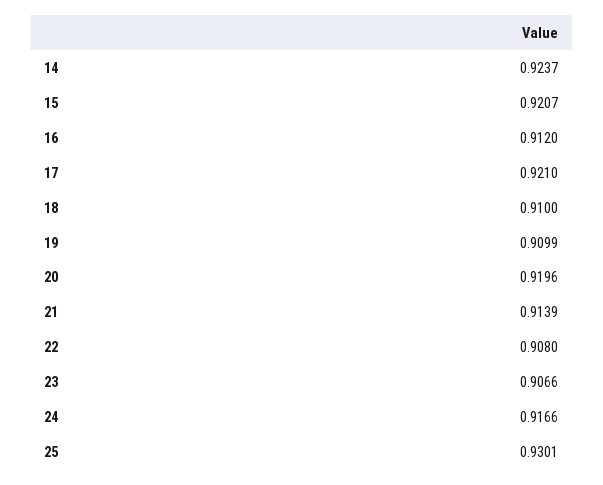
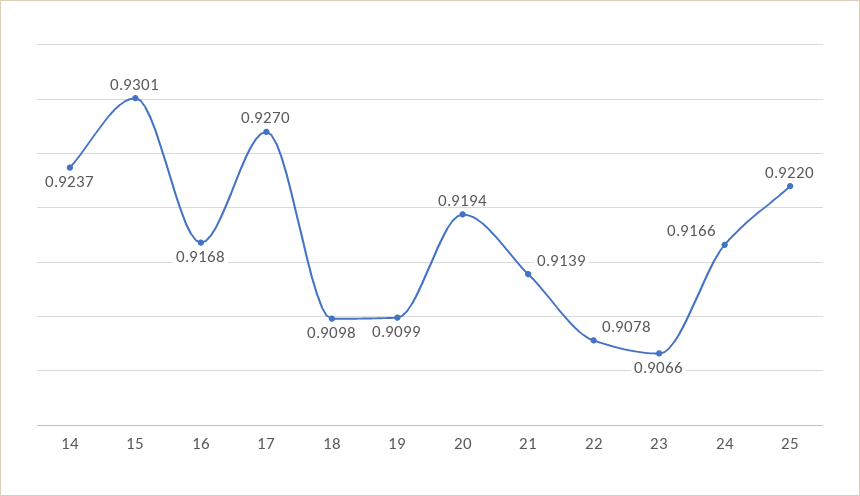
15: 0.9207 -> 0.9301
16: 0.912 -> 0.9168
17: 0.921 -> 0.927
18: 0.91 -> 0.9098
20: 0.9196 -> 0.9194
22: 0.908 -> 0.9078
25: 0.9301 -> 0.922

